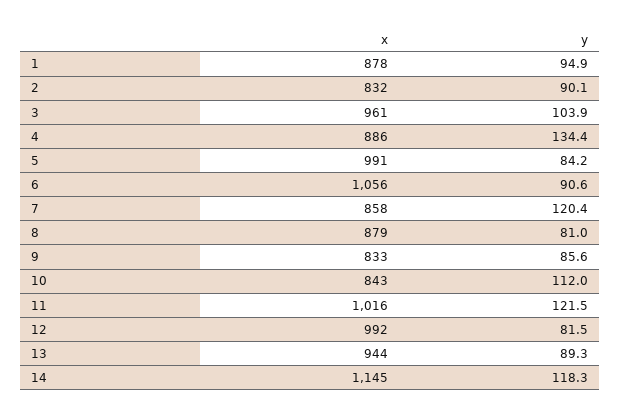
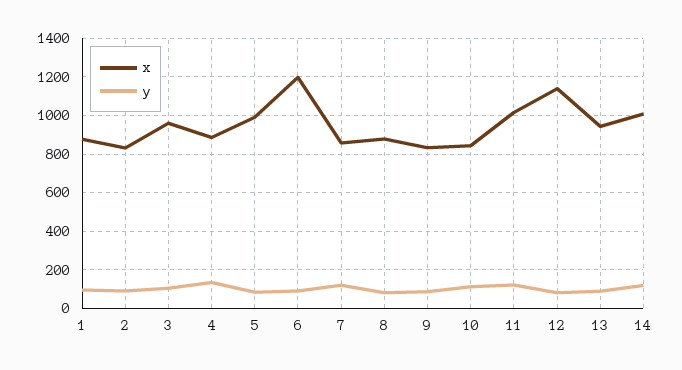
x, 6: 1056 -> 1200
x, 12: 992 -> 1150
x, 14: 1145 -> 1000

